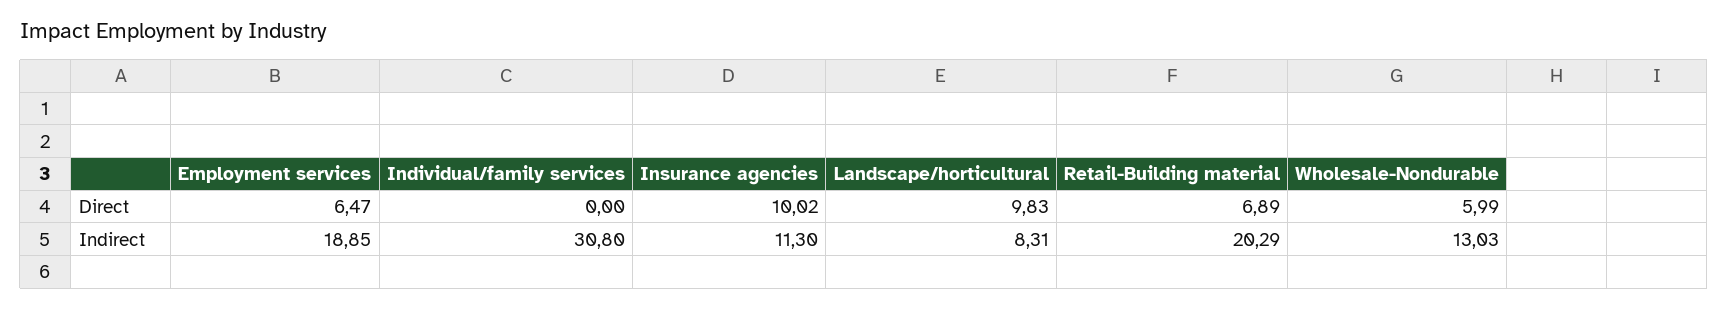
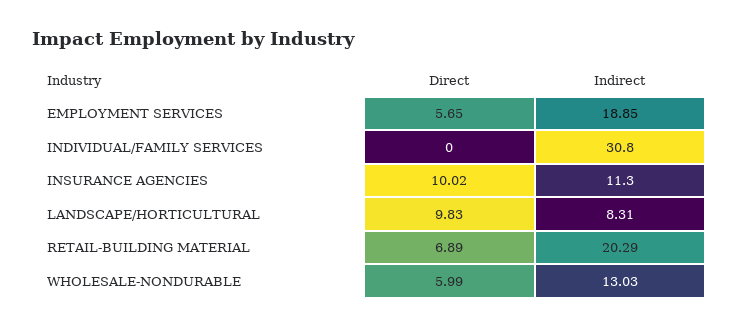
Employment services, Direct: 6.47 -> 5.65

